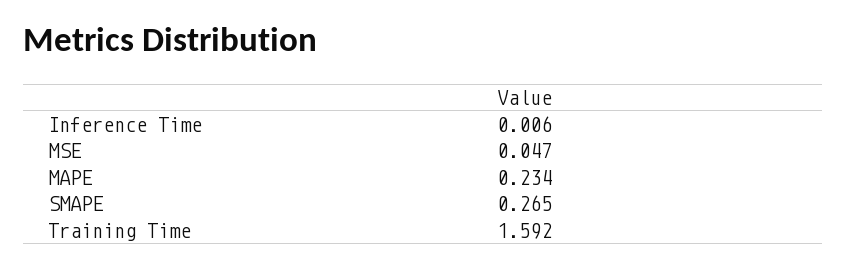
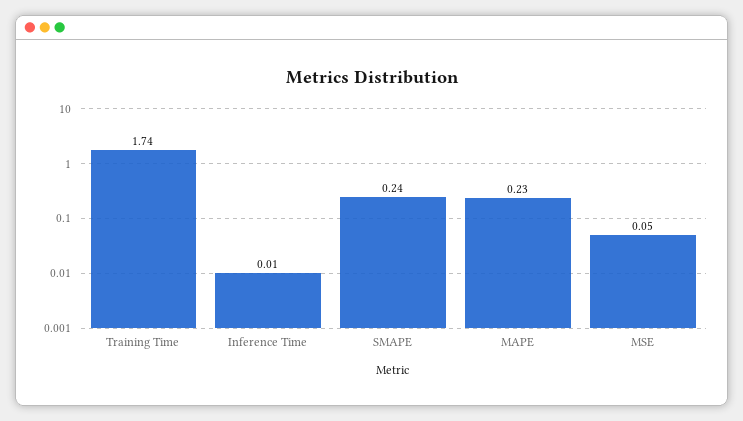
SMAPE: 0.265 -> 0.24
Training Time: 1.592 -> 1.74

